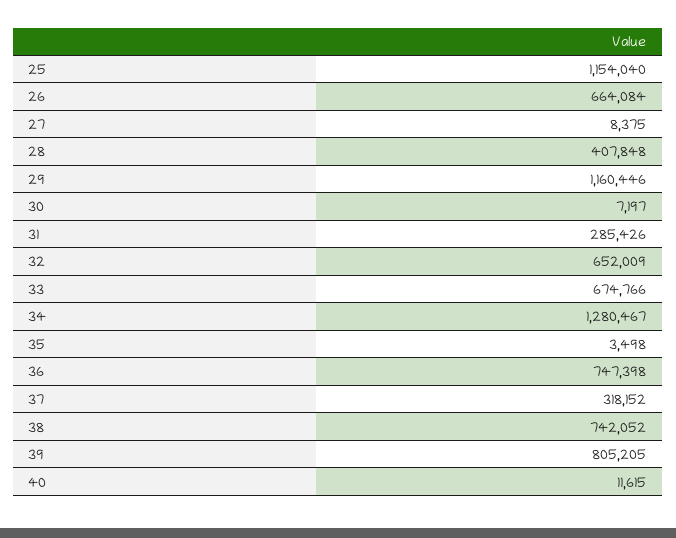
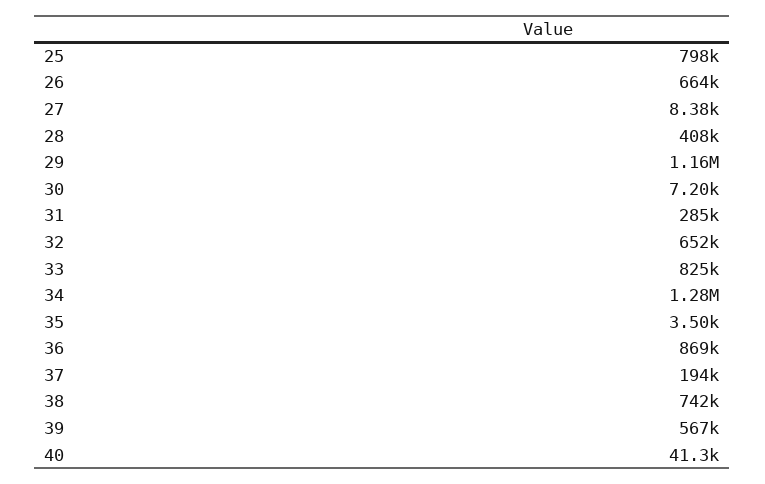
25: 1154040 -> 798000
33: 674766 -> 825000
36: 747398 -> 869000
37: 318152 -> 194000
39: 805205 -> 567000
40: 11615 -> 41300

